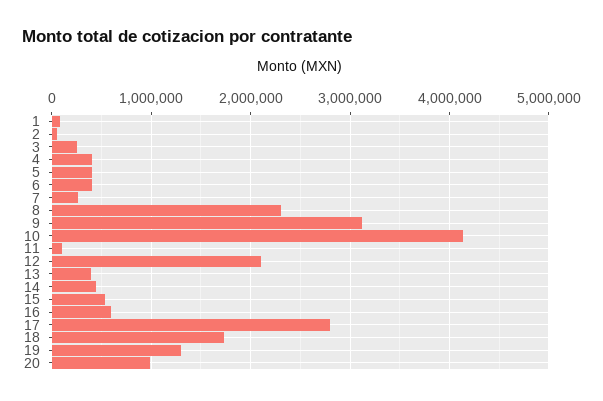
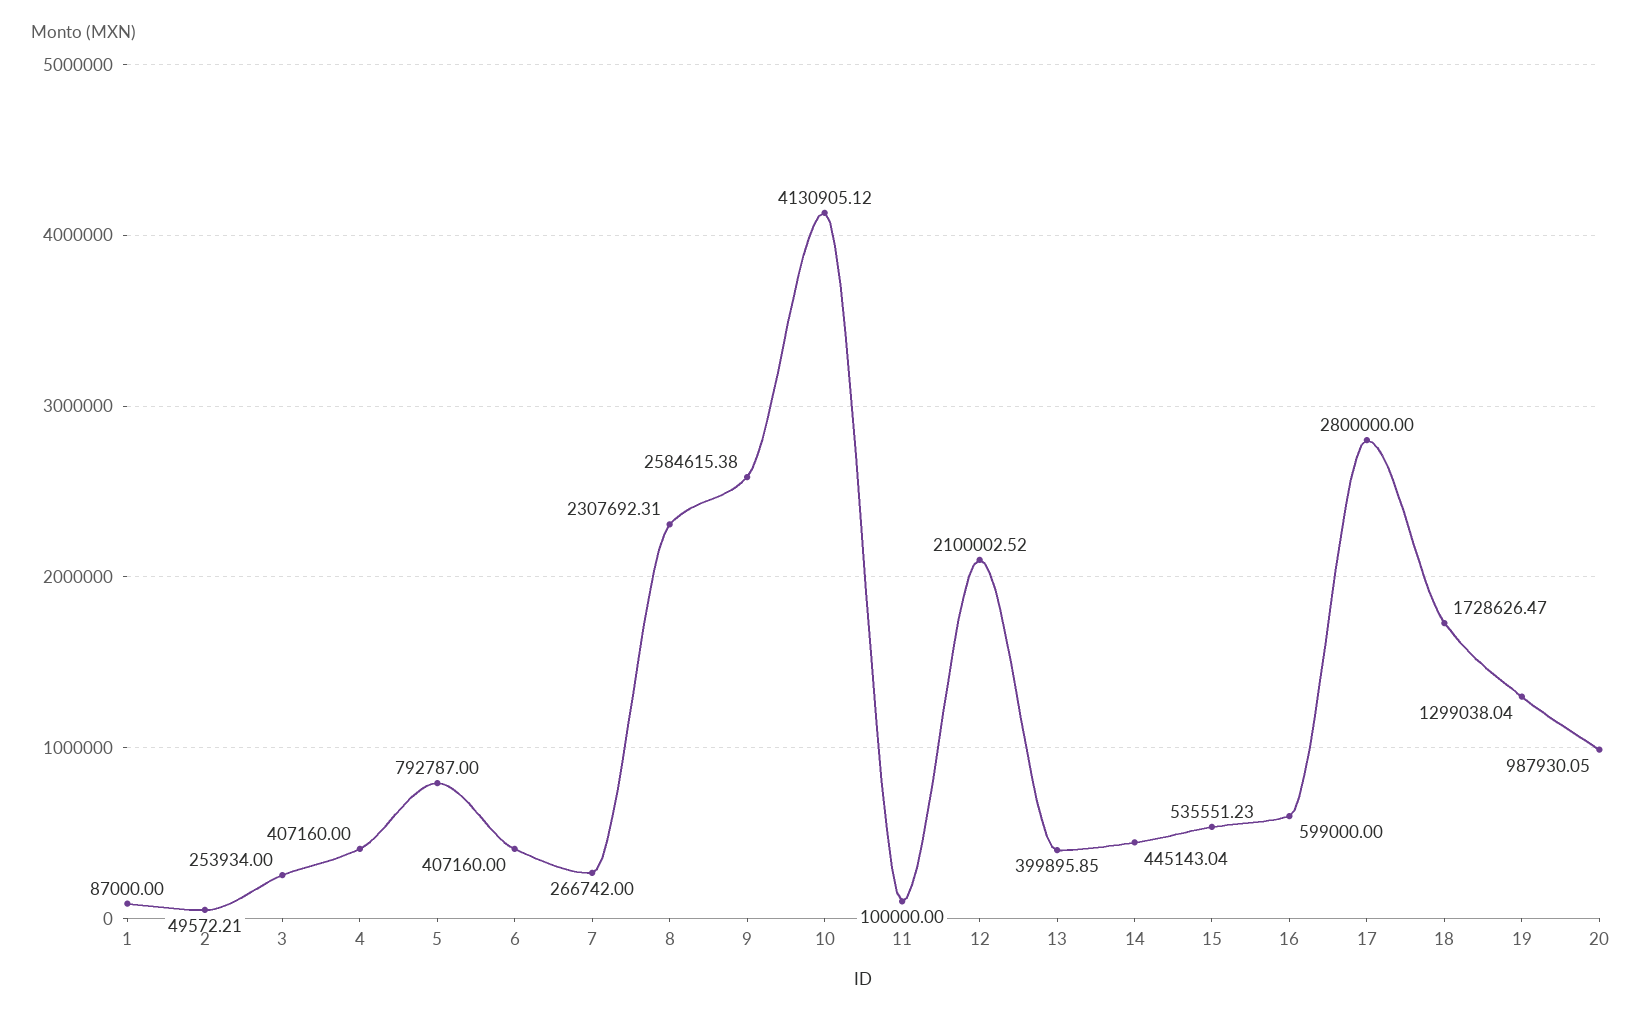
5: 400000 -> 792787
9: 3100000 -> 2584615.38

